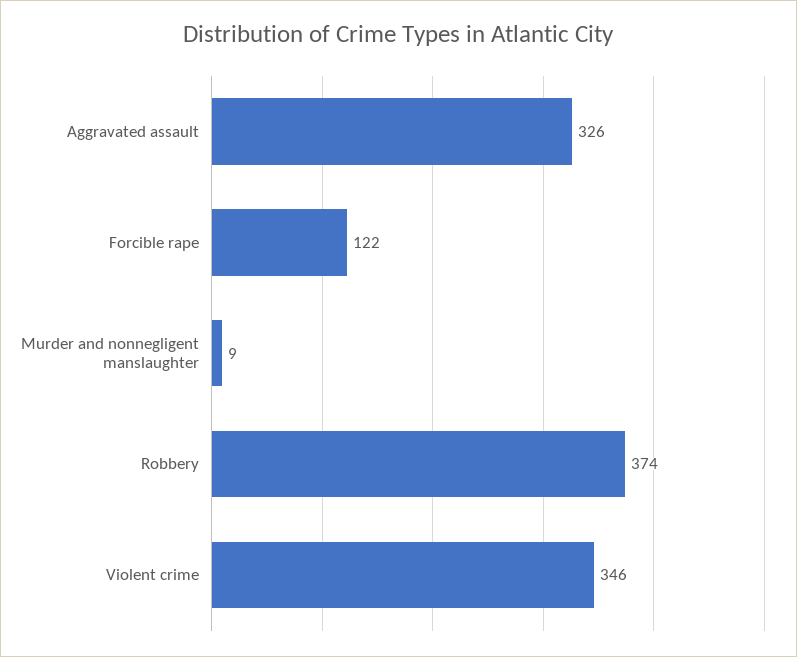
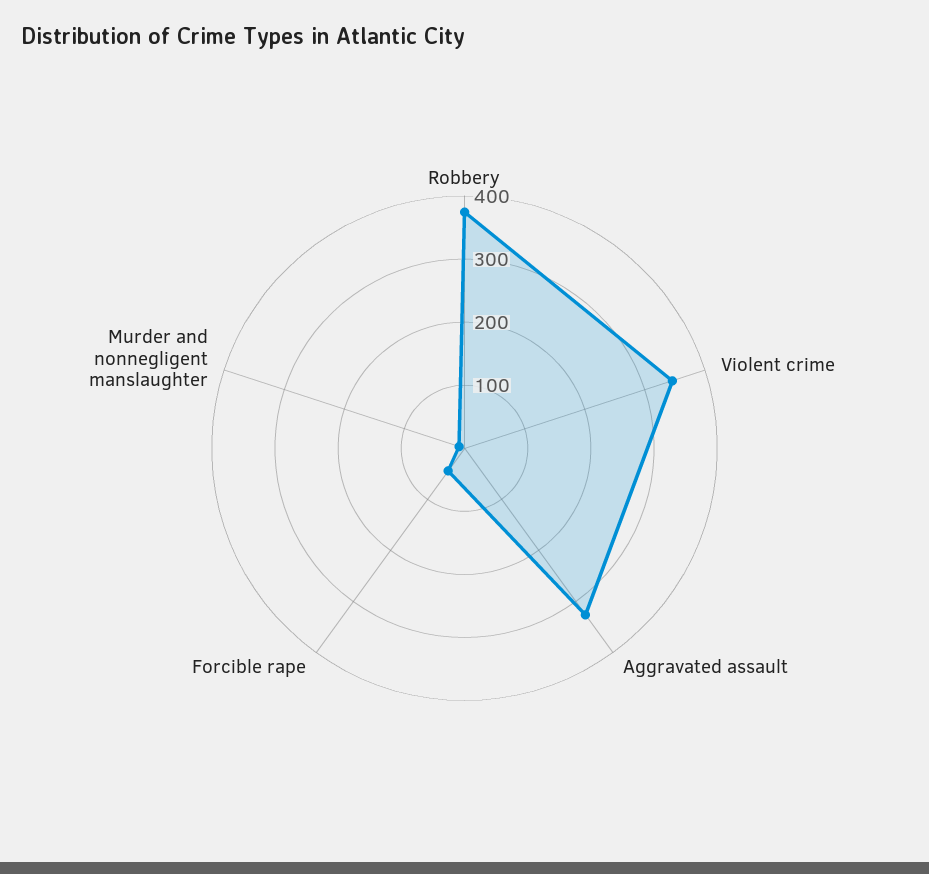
Forcible rape: 122 -> 40

